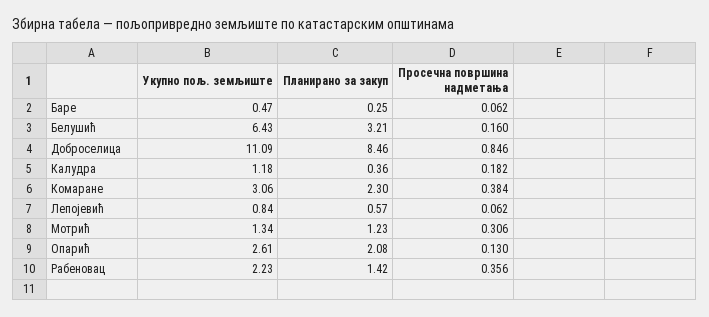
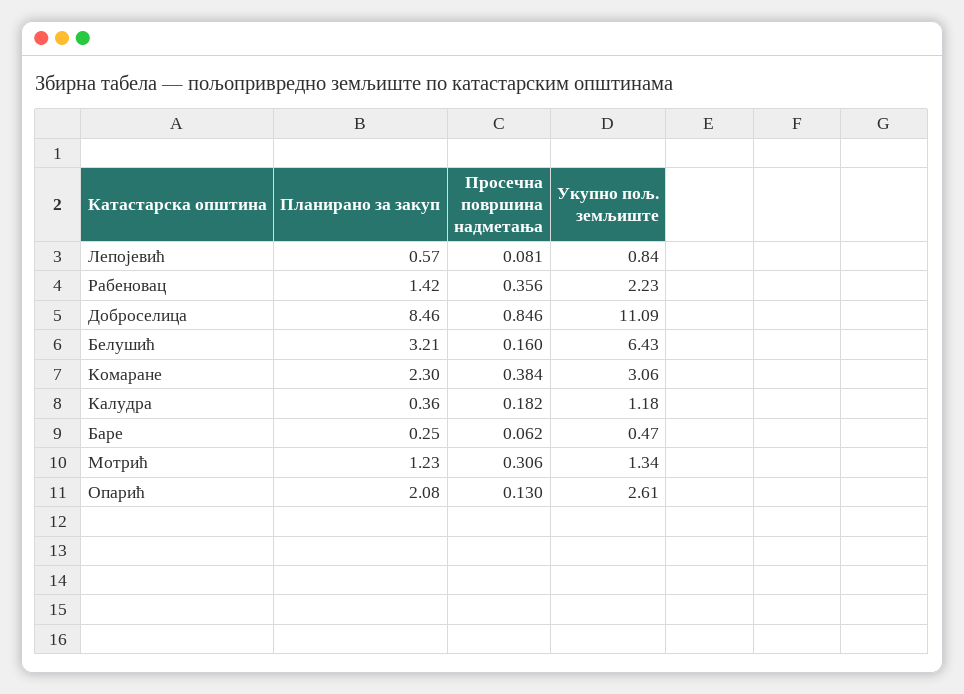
Просечна површина надметања, Лепојевић: 0.062 -> 0.081

